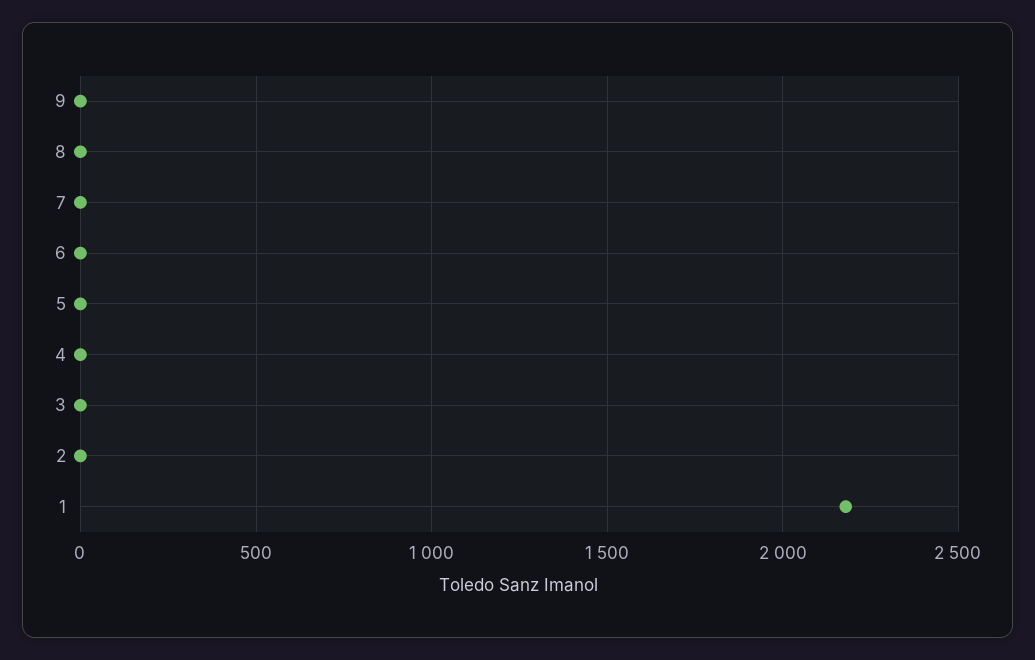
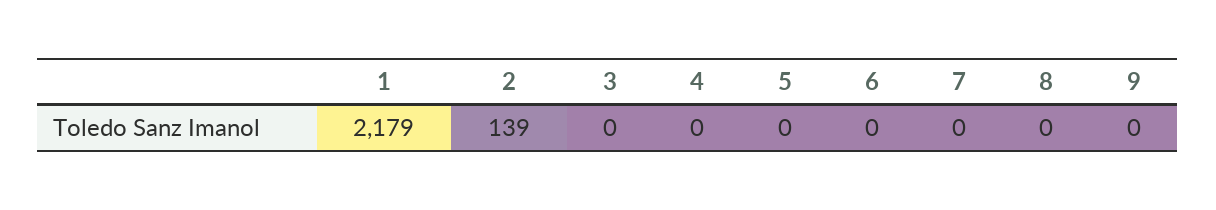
2: 0 -> 139

